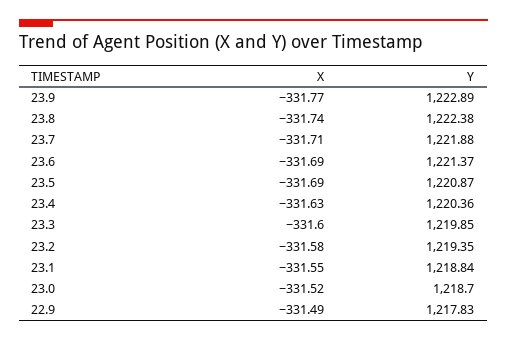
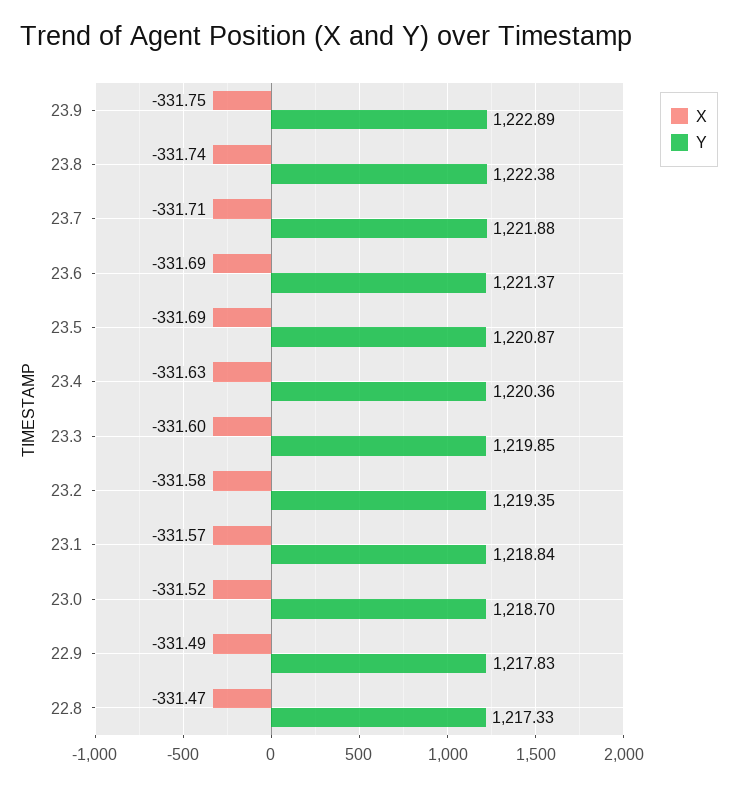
X, 23.9: -331.77 -> -331.75
X, 23.1: -331.55 -> -331.57
X, 22.8: none -> -331.47
Y, 22.8: none -> 1217.33

